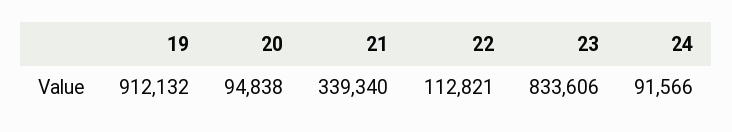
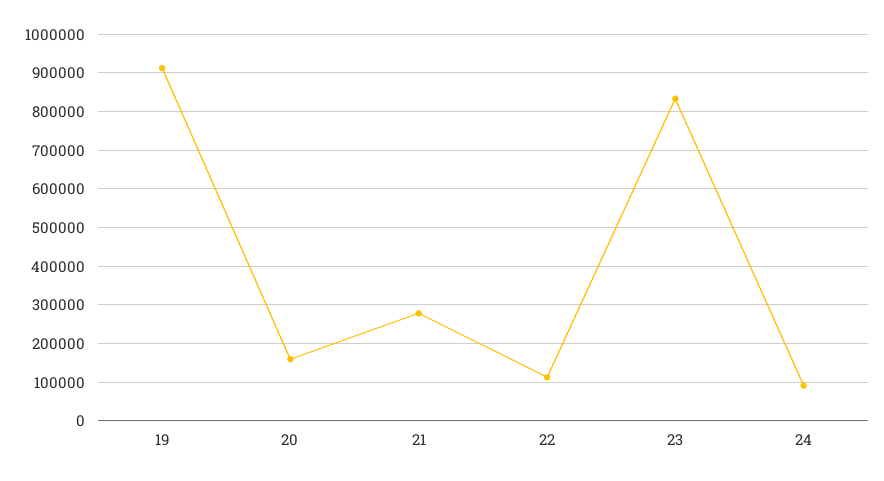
20: 94838 -> 160000
21: 339340 -> 280000

